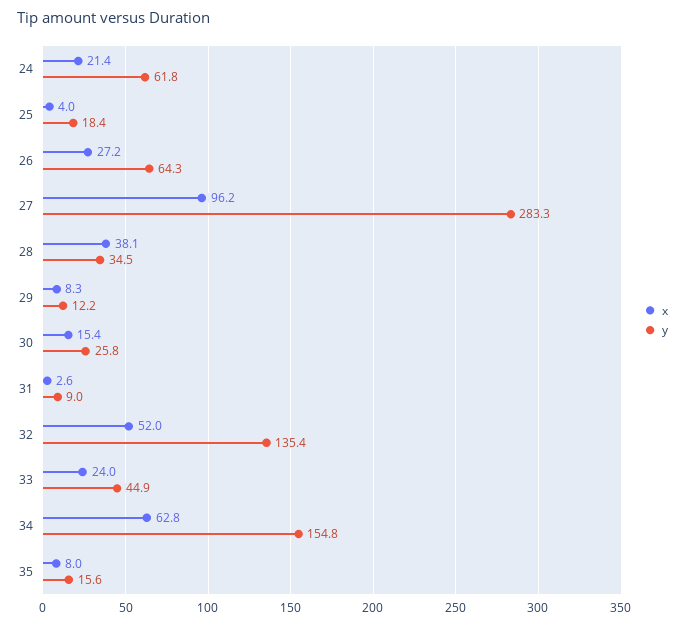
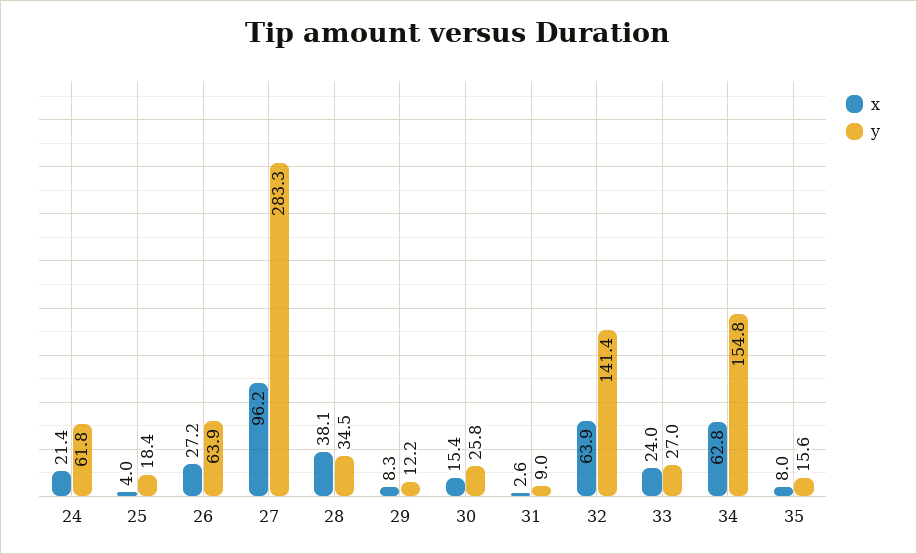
y, 26: 64.3 -> 63.9
x, 32: 52 -> 63.9
y, 32: 135.4 -> 141.4
y, 33: 44.9 -> 27

